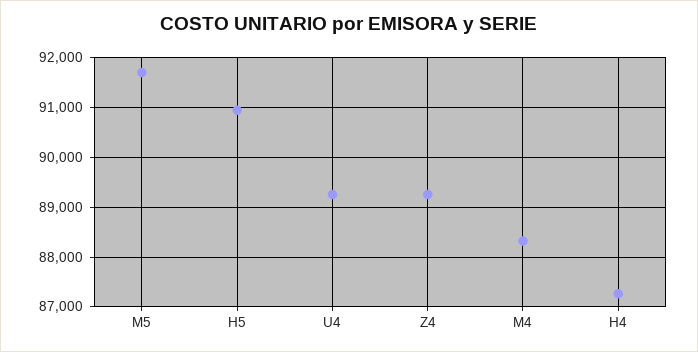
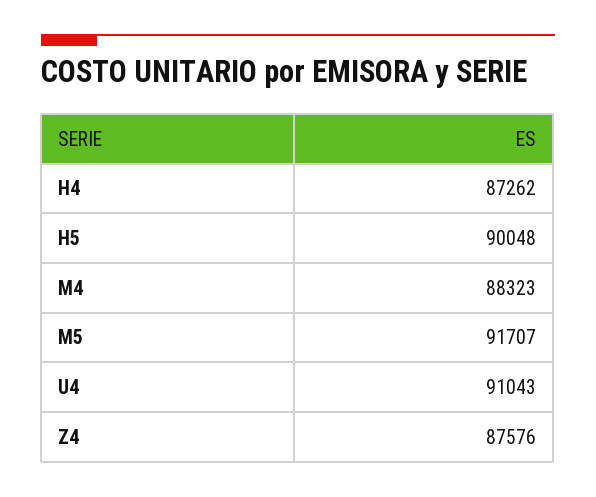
H5: 91000 -> 90048
U4: 89200 -> 91043
Z4: 89200 -> 87576

